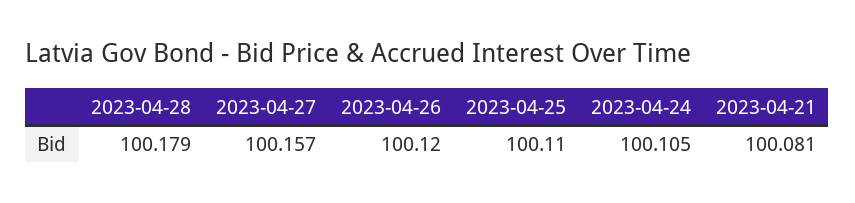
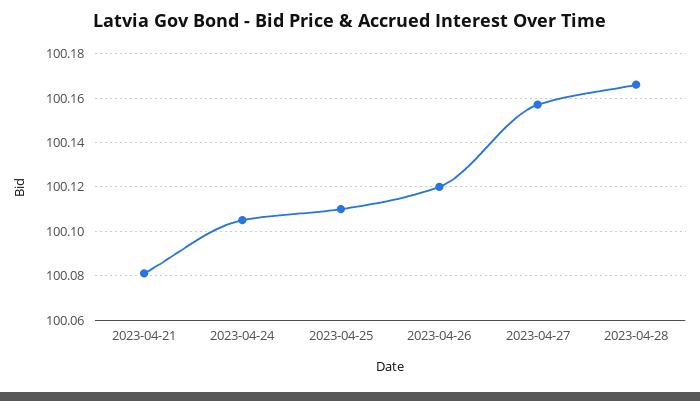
2023-04-28: 100.179 -> 100.165

